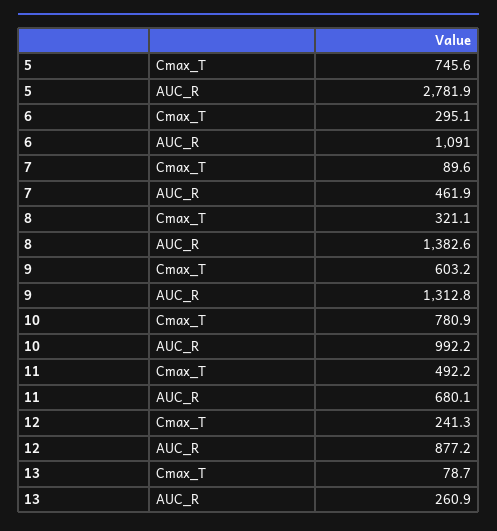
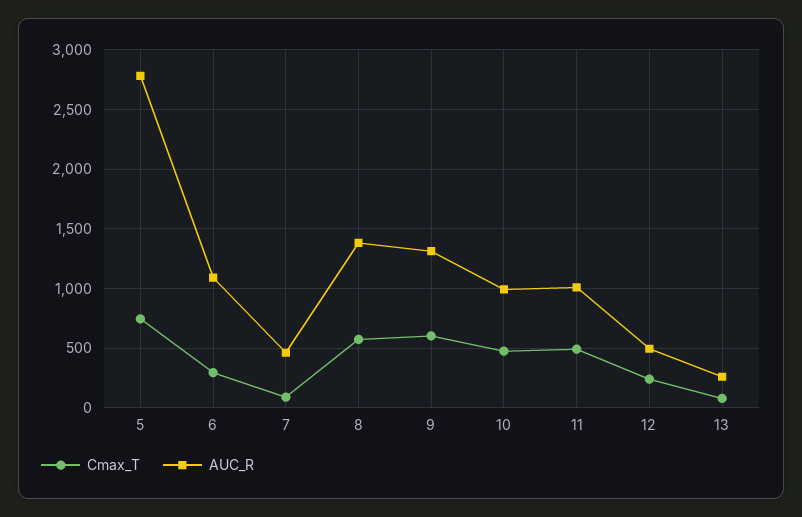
Cmax_T, 8: 321.1 -> 600
Cmax_T, 10: 780.9 -> 500
AUC_R, 11: 680.1 -> 1000
AUC_R, 12: 877.2 -> 500

